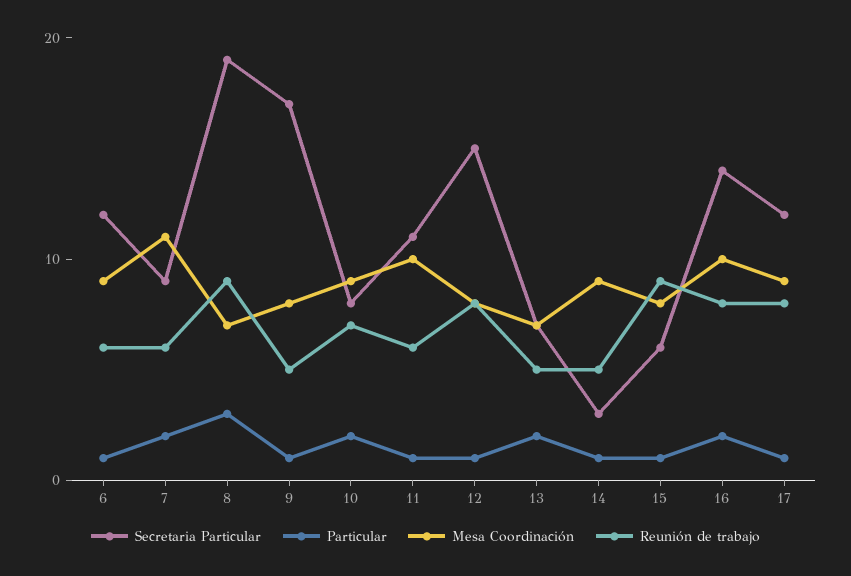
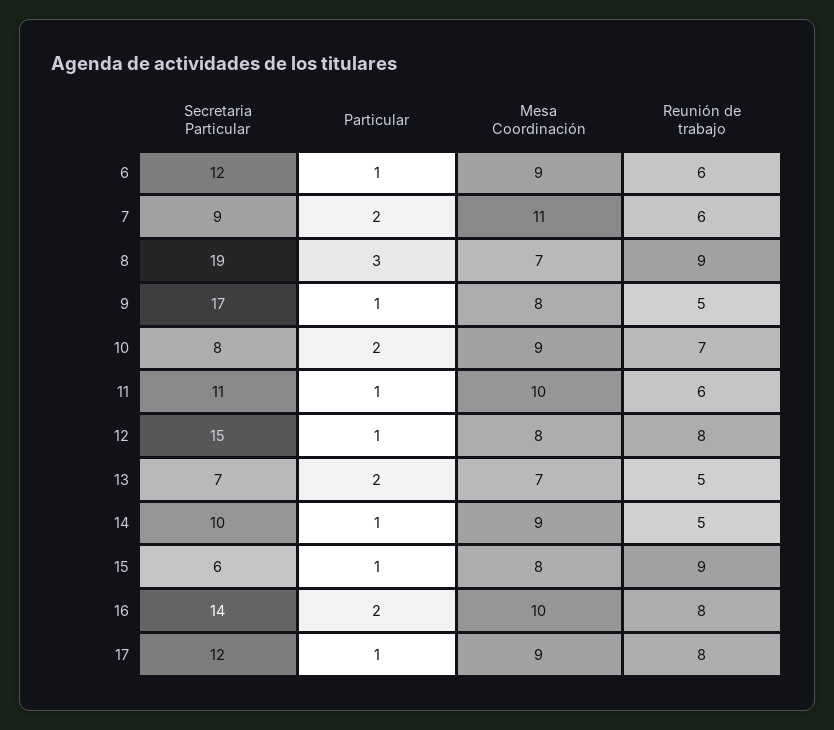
Secretaria Particular, 14: 3 -> 10

